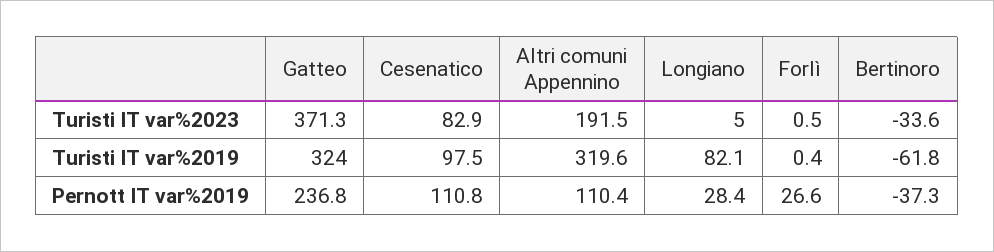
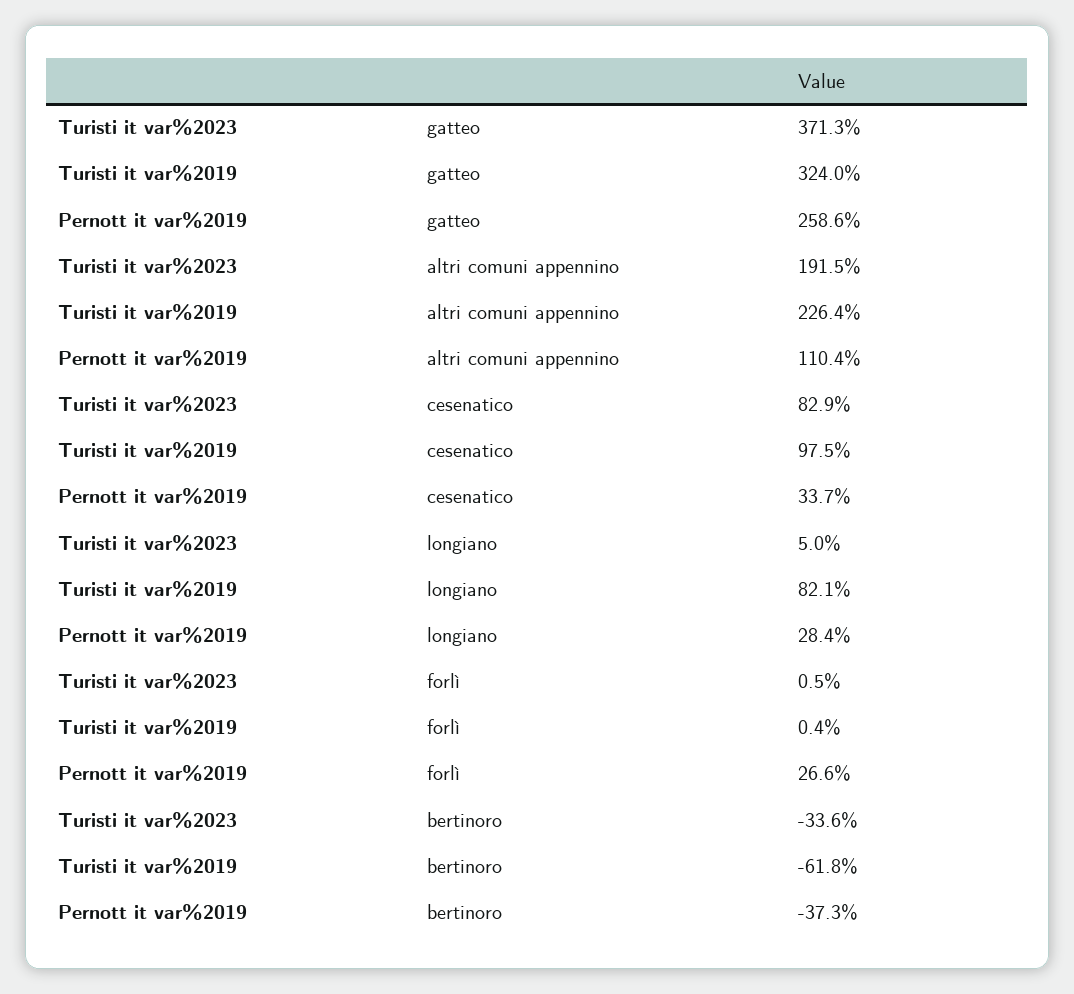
Altri comuni Appennino, Turisti IT var%2019: 319.6 -> 226.4
Gatteo, Pernott IT var%2019: 236.8 -> 258.6
Cesenatico, Pernott IT var%2019: 110.8 -> 33.7

